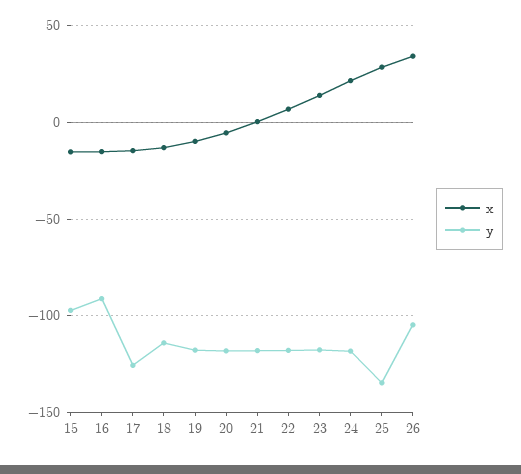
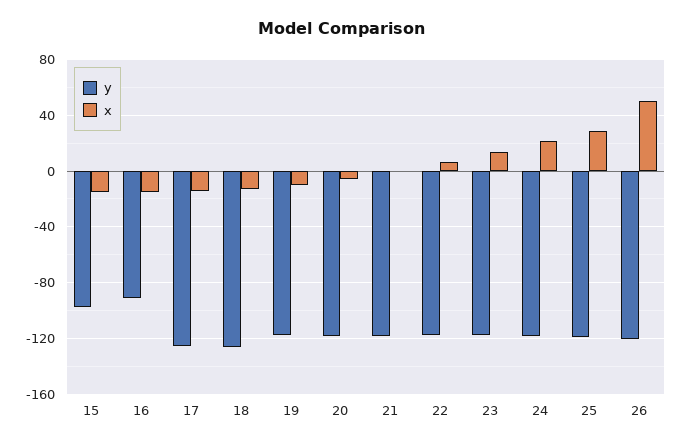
y, 18: -115 -> -125
y, 25: -135 -> -120
x, 26: 35 -> 50
y, 26: -105 -> -120

